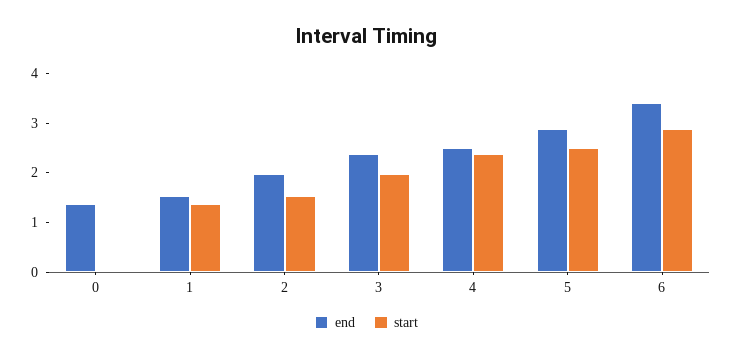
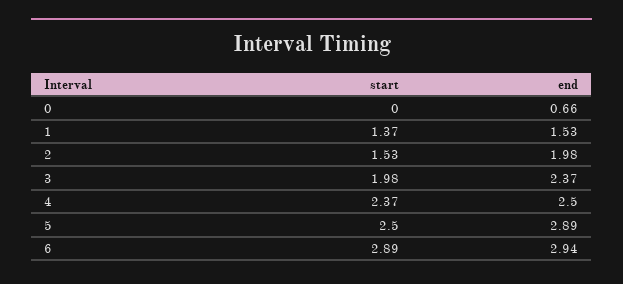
end, 0: 1.4 -> 0.66
end, 6: 3.4 -> 2.94

